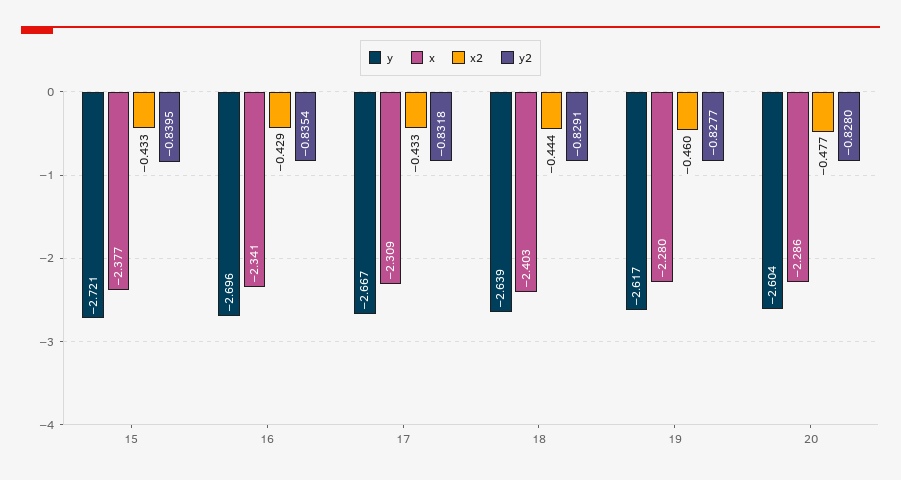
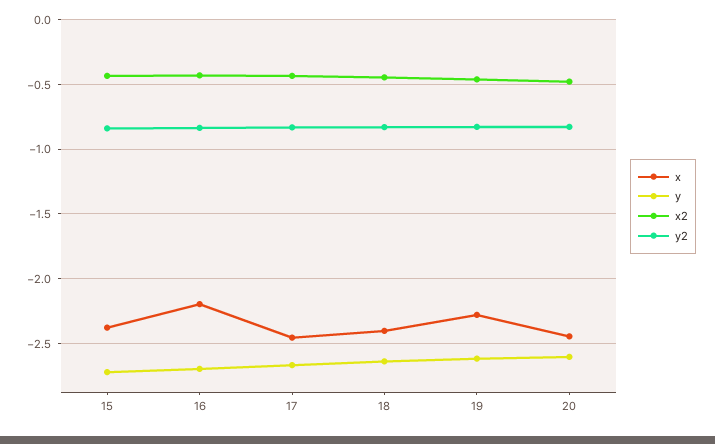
x, 16: -2.341 -> -2.2
x, 17: -2.309 -> -2.45
x, 20: -2.286 -> -2.45

